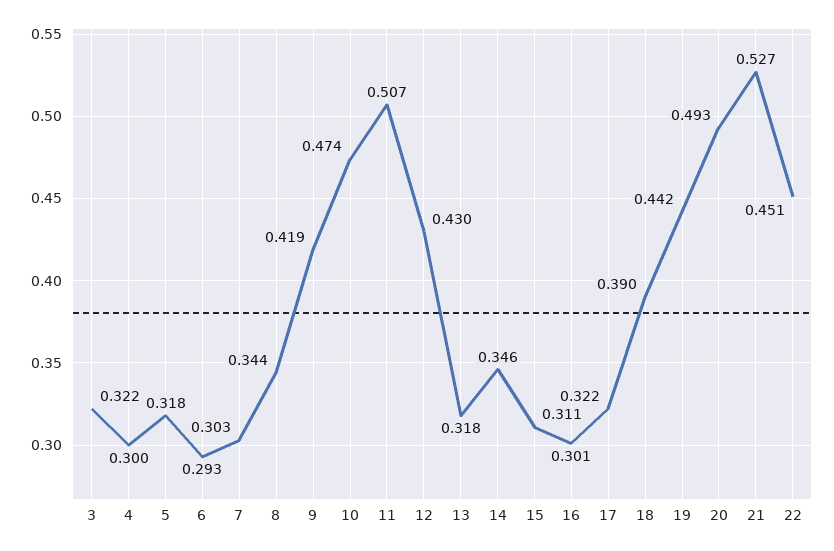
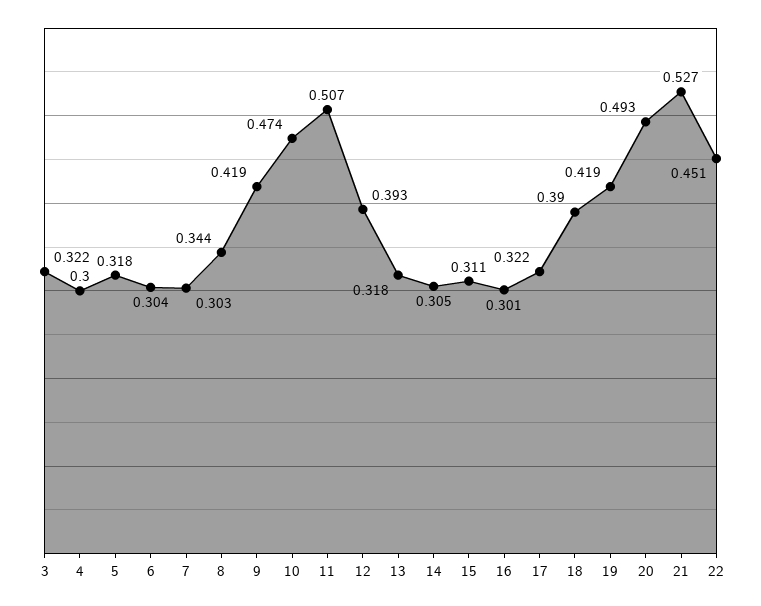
6: 0.293 -> 0.304
12: 0.43 -> 0.393
14: 0.346 -> 0.305
19: 0.442 -> 0.419

